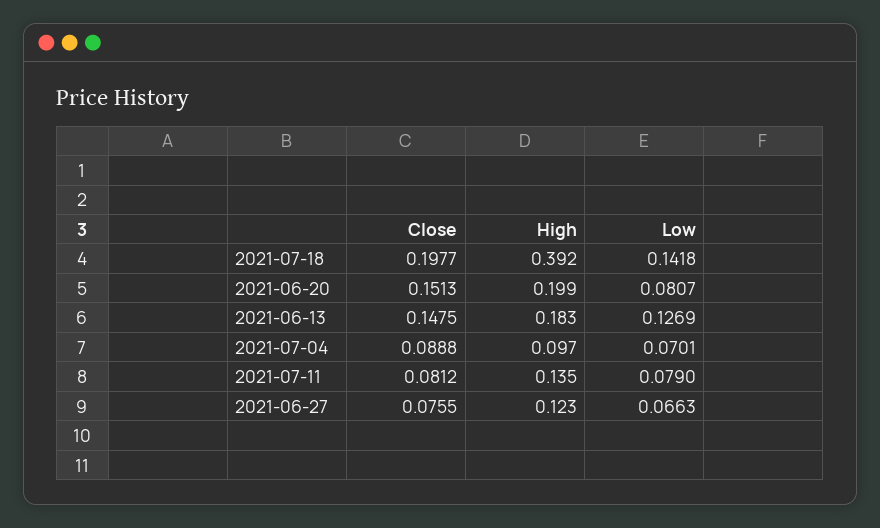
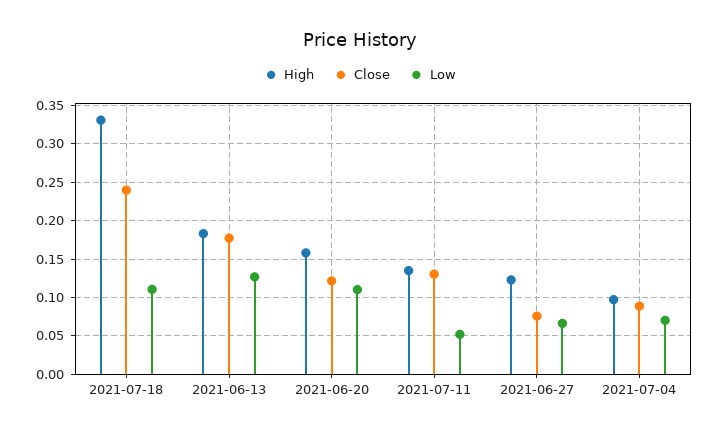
Close, 2021-07-18: 0.1977 -> 0.24
High, 2021-07-18: 0.392 -> 0.33
Low, 2021-07-18: 0.1418 -> 0.11
Close, 2021-06-20: 0.1513 -> 0.12
High, 2021-06-20: 0.199 -> 0.16
Low, 2021-06-20: 0.0807 -> 0.11
Close, 2021-06-13: 0.1475 -> 0.18
Close, 2021-07-11: 0.0812 -> 0.13
Low, 2021-07-11: 0.079 -> 0.05

